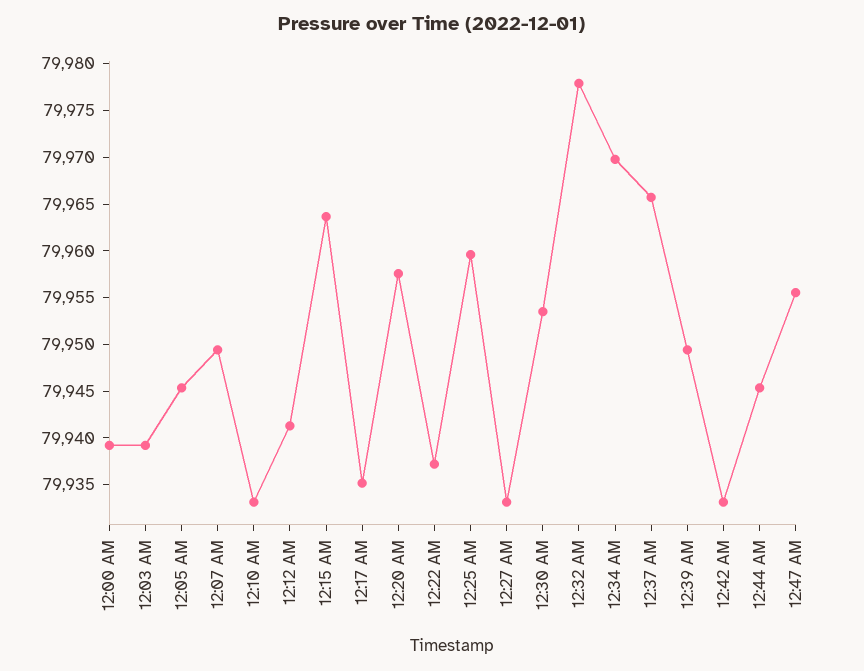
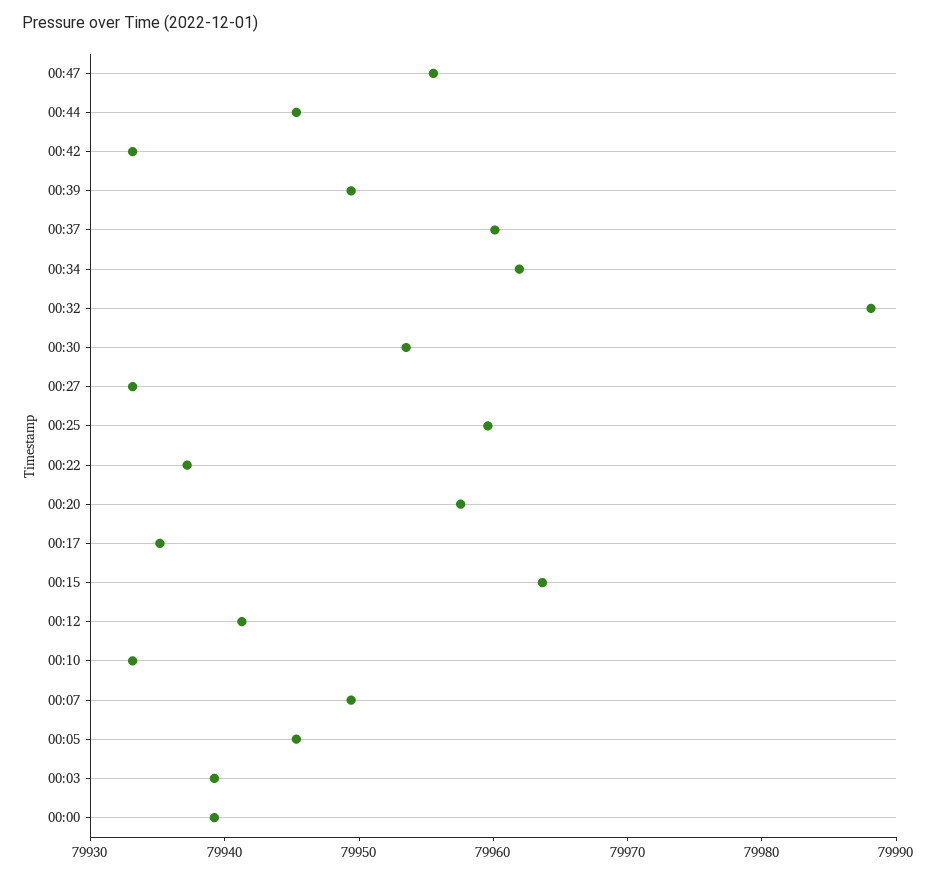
12:32 AM: 79978 -> 79988
12:34 AM: 79970 -> 79962
12:37 AM: 79966 -> 79960

